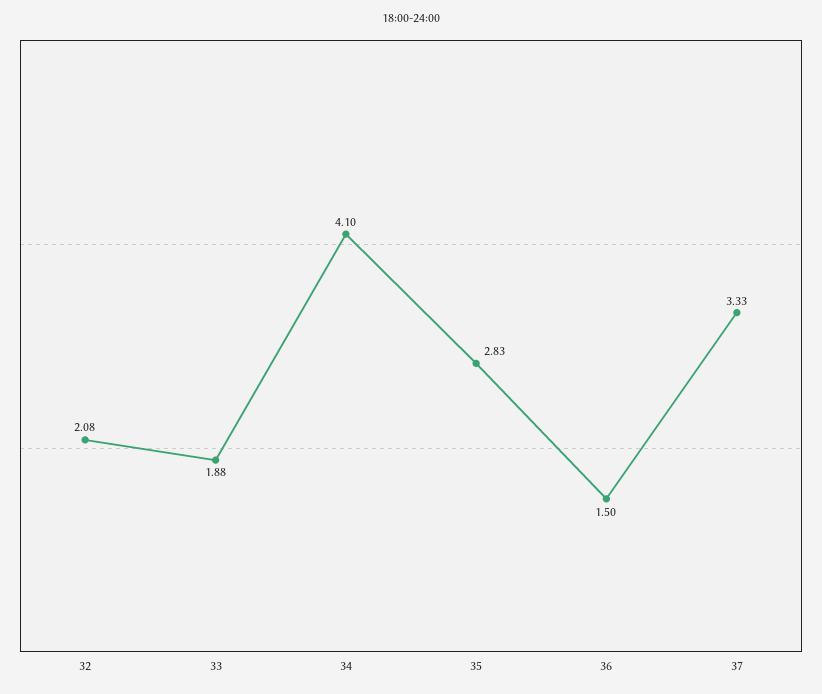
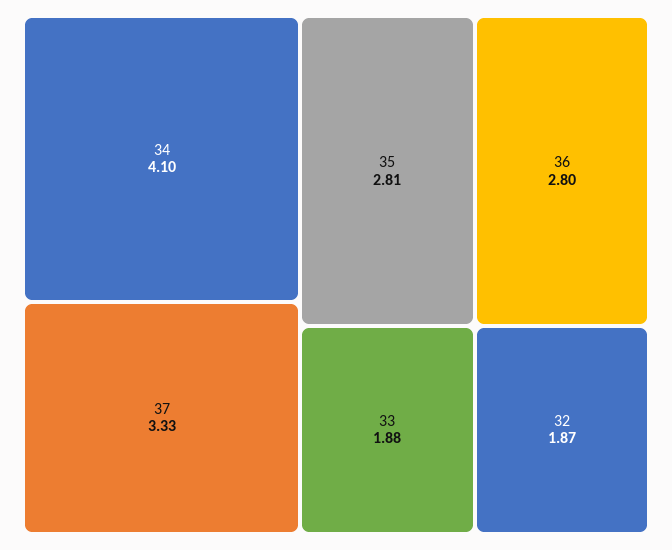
32: 2.08 -> 1.87
35: 2.83 -> 2.81
36: 1.5 -> 2.8

